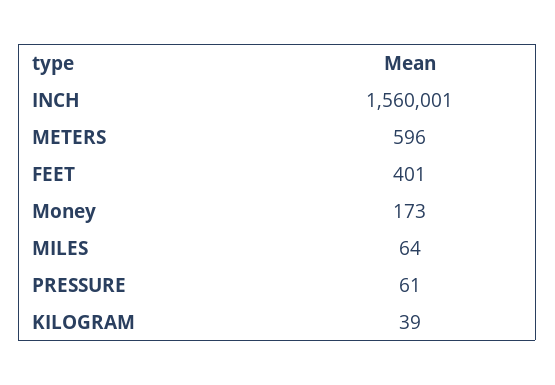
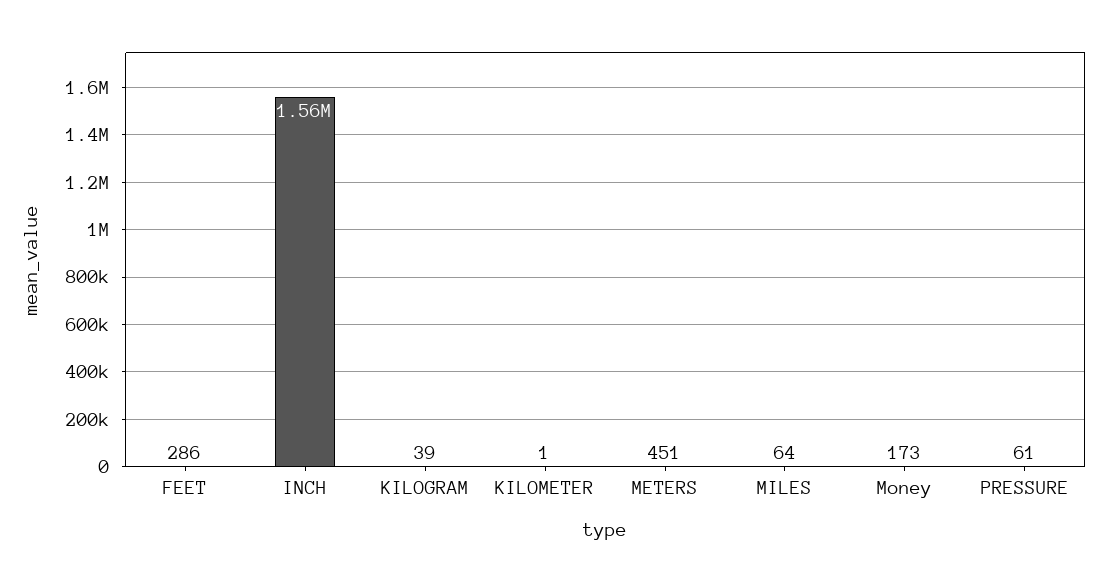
METERS: 596 -> 451
FEET: 401 -> 286
KILOMETER: none -> 1

